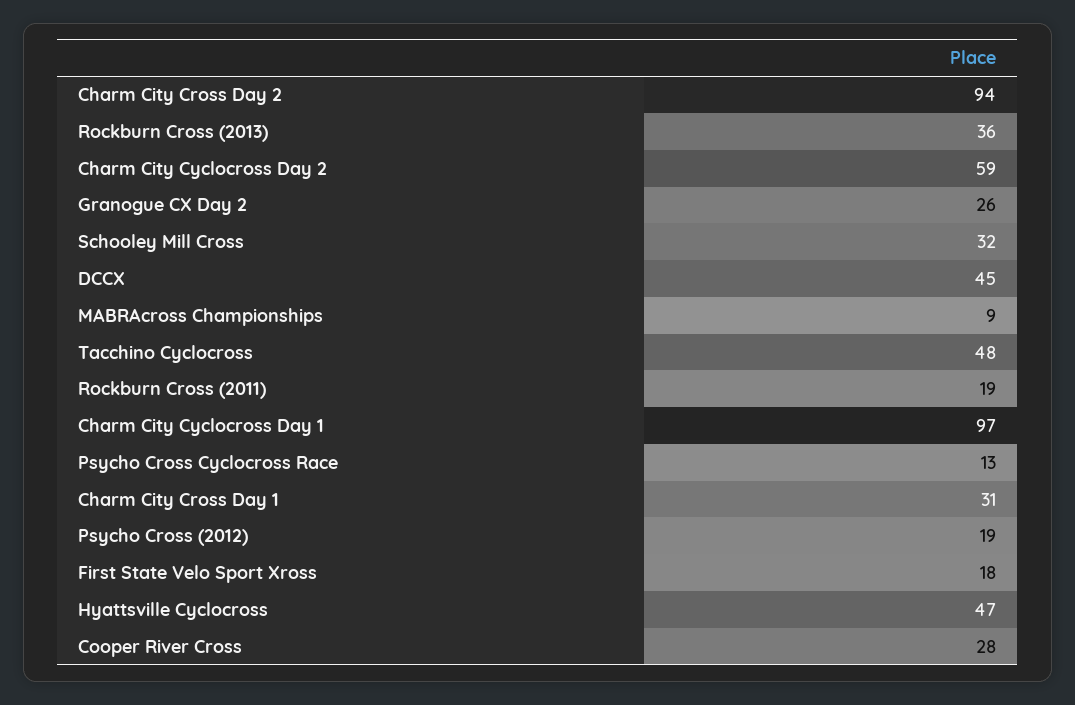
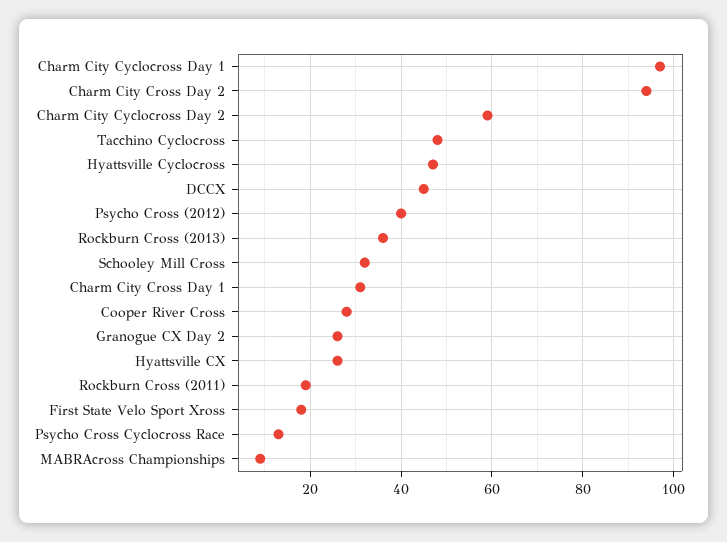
Psycho Cross (2012): 19 -> 40
Hyattsville CX: none -> 25

